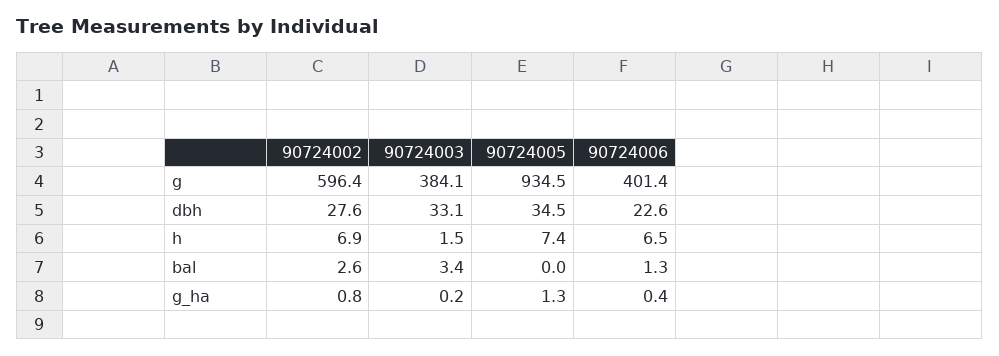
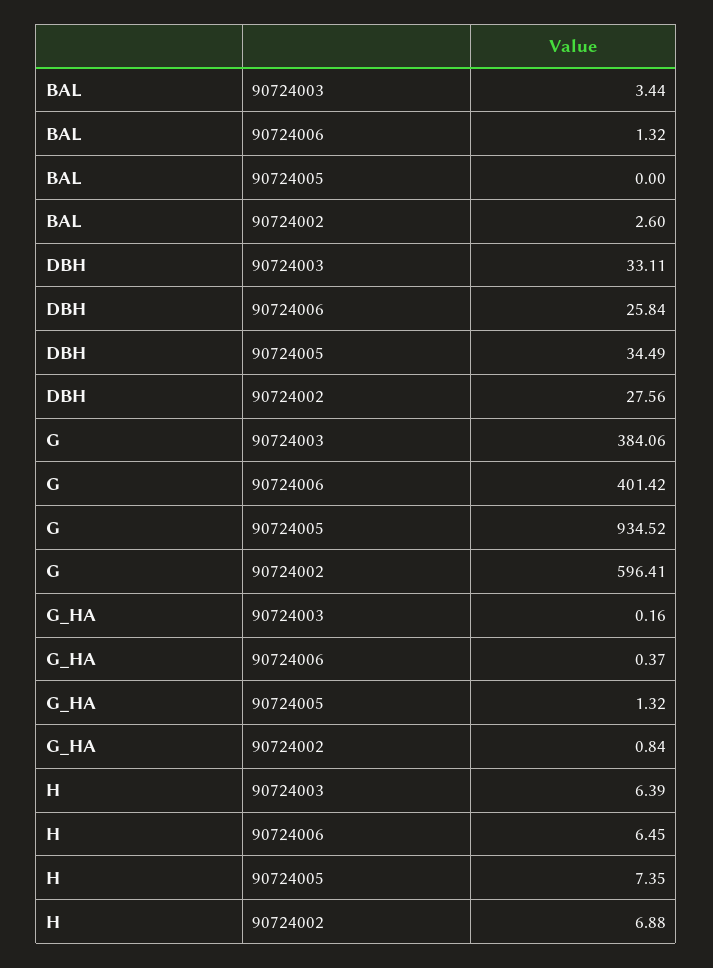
90724006, dbh: 22.6 -> 25.84
90724003, h: 1.5 -> 6.39

